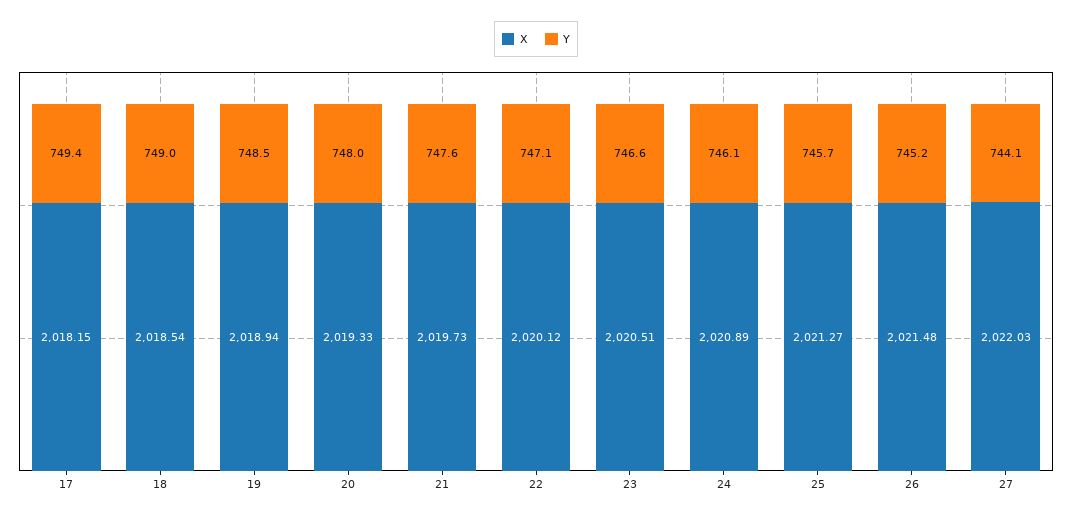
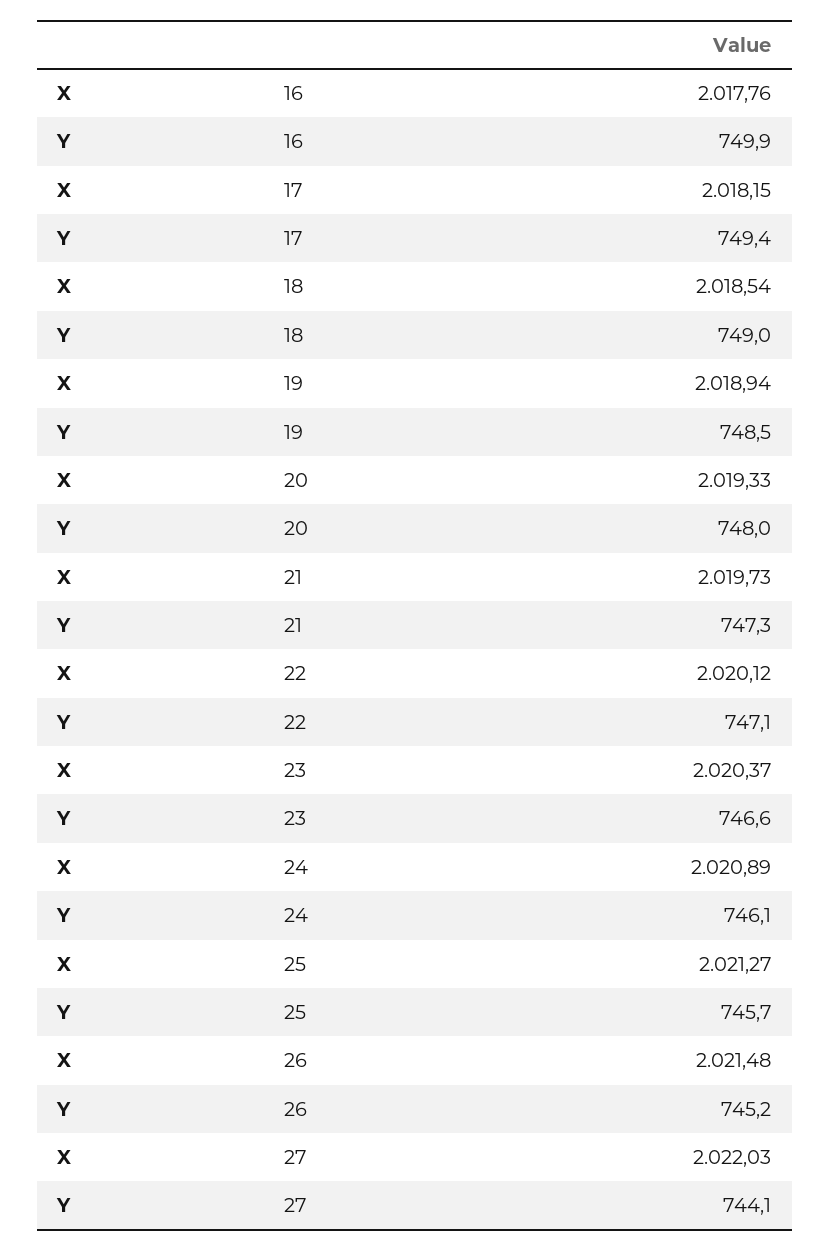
Y, 21: 747.6 -> 747.3
X, 23: 2020.51 -> 2020.37
X, 16: none -> 2017.76
Y, 16: none -> 749.9

